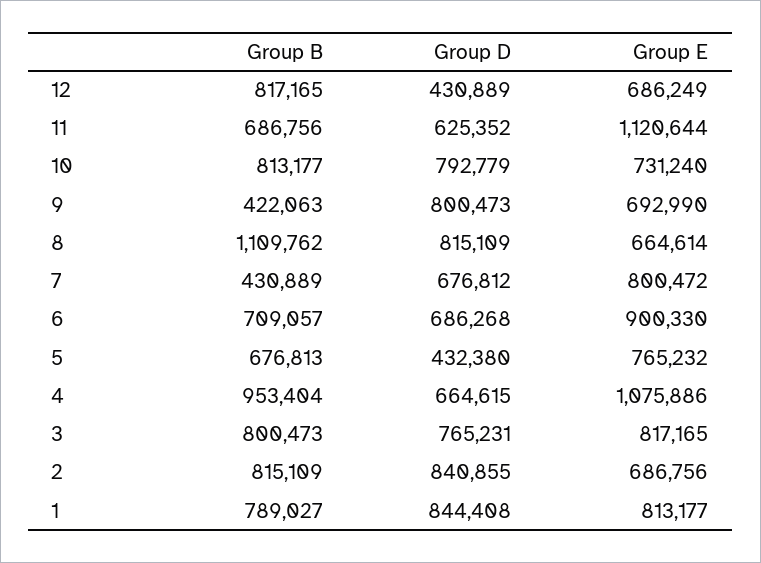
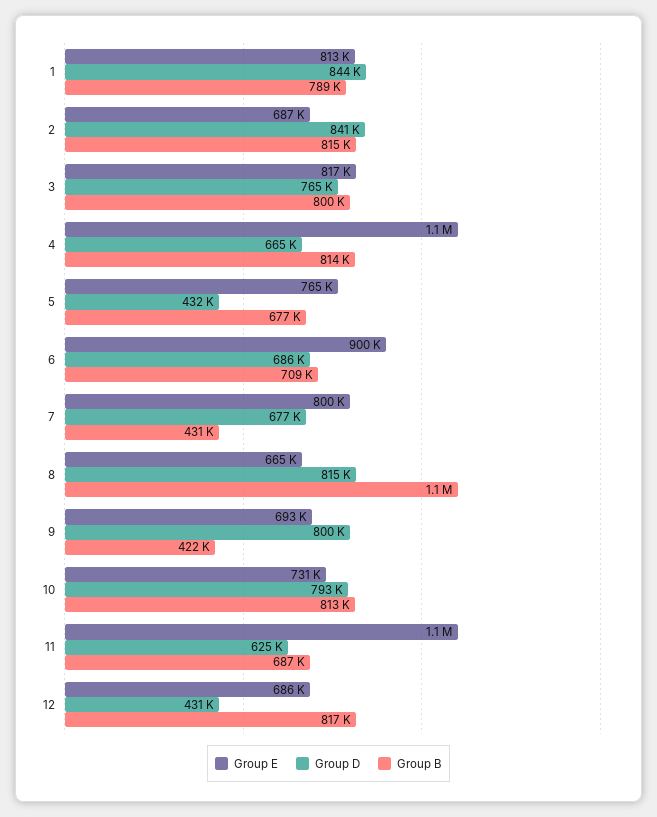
Group B, 4: 953404 -> 814000

